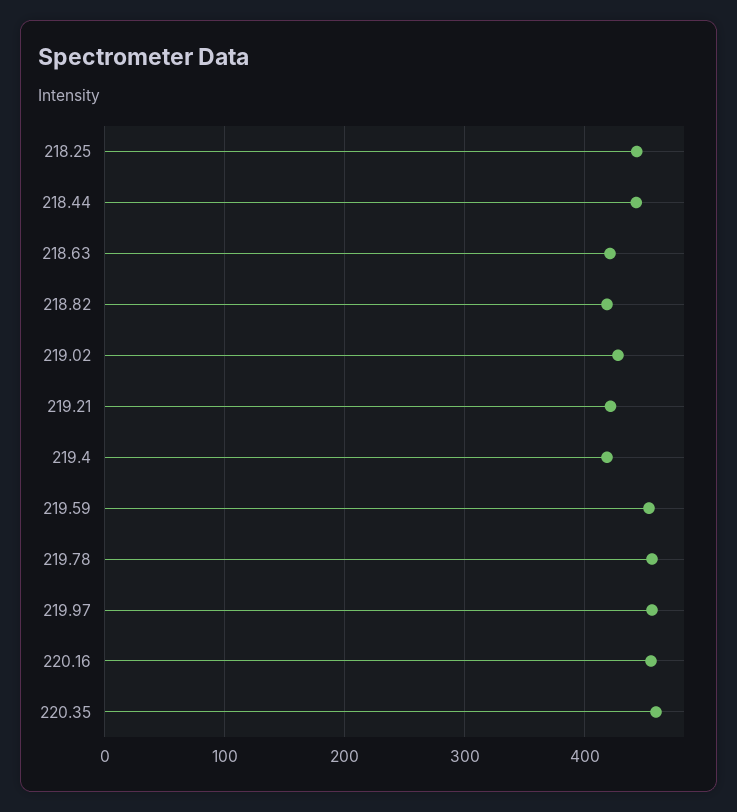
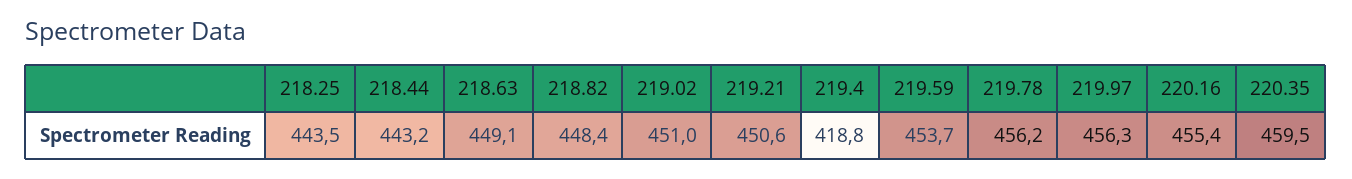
218.63: 420 -> 449.1
218.82: 420 -> 448.4
219.02: 430 -> 451
219.21: 420 -> 450.6

